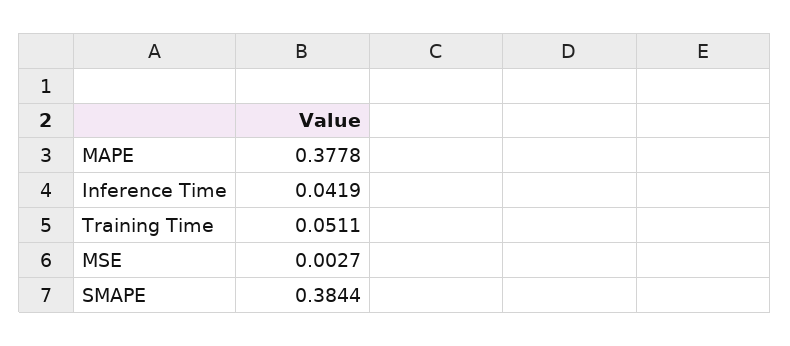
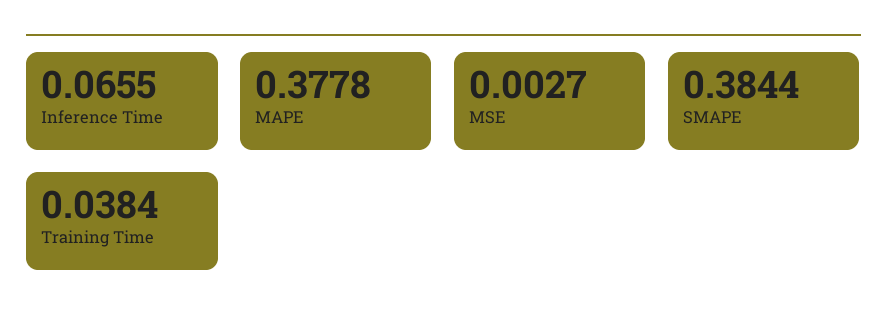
Inference Time: 0.0419 -> 0.0655
Training Time: 0.0511 -> 0.0384

